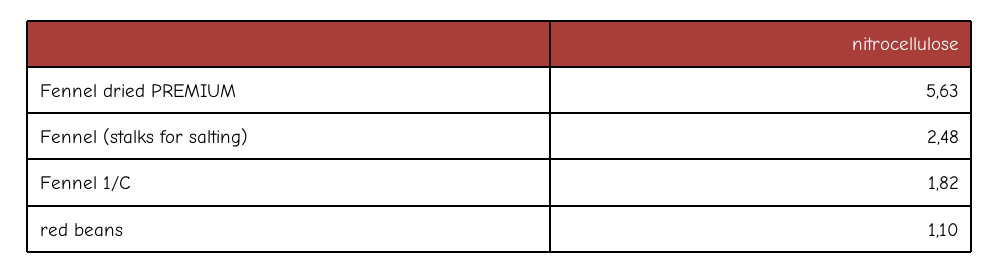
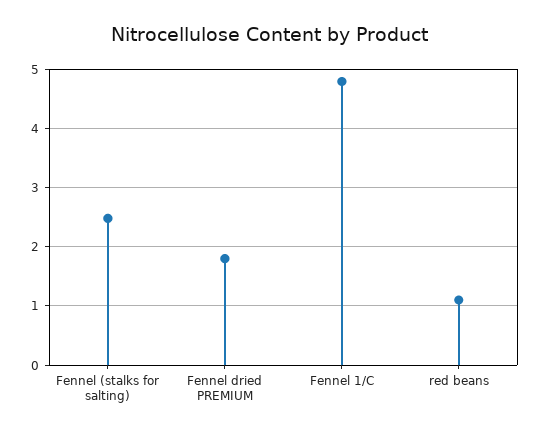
Fennel dried PREMIUM: 5.63 -> 1.8
Fennel 1/C: 1.82 -> 4.8

